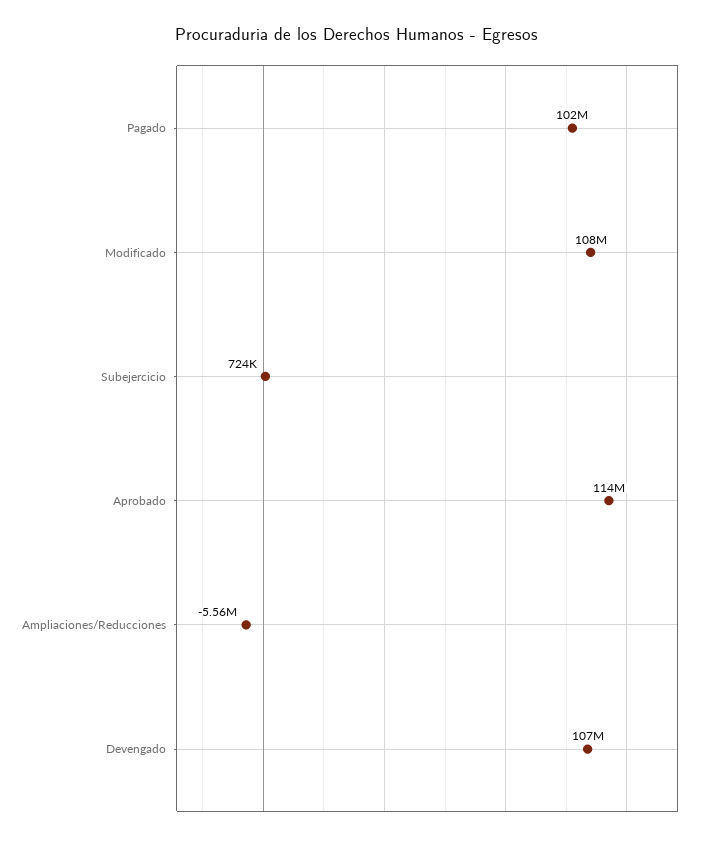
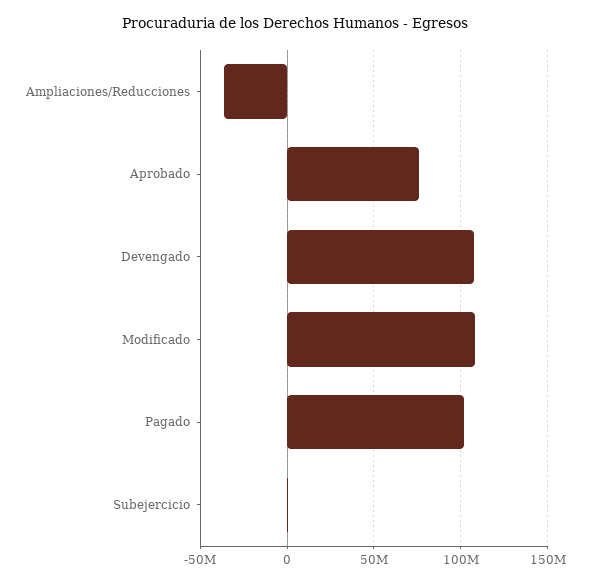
Aprobado: 114000000 -> 75000000
Ampliaciones/Reducciones: -5560000 -> -35000000

